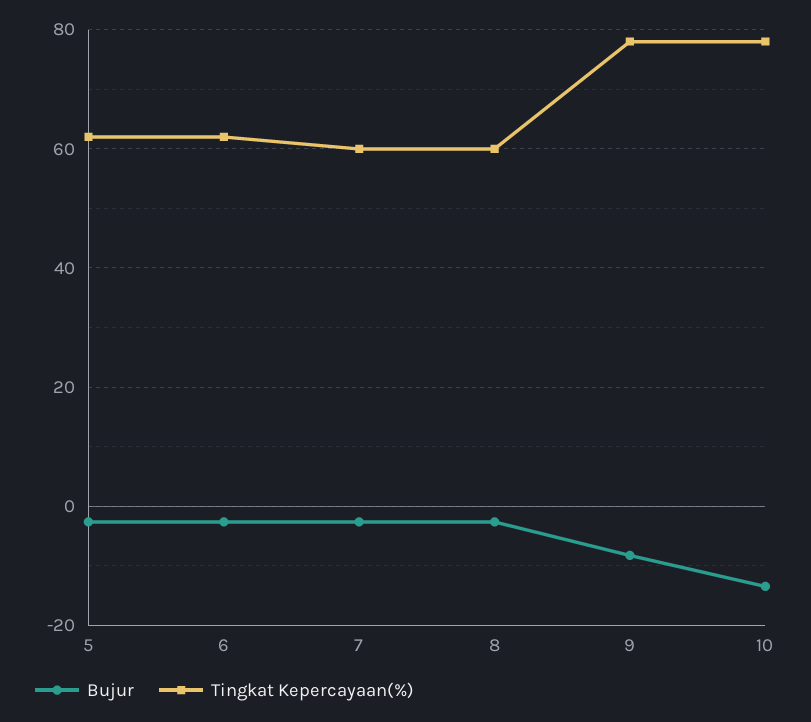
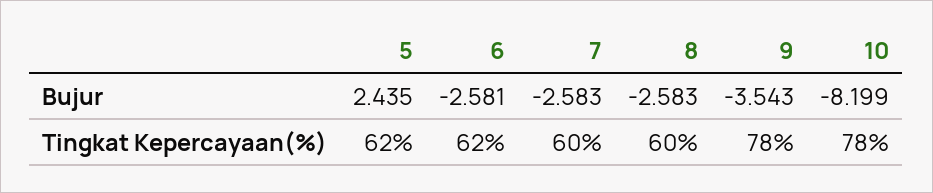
Bujur, 5: -2 -> 2.435
Bujur, 9: -8 -> -3.543
Bujur, 10: -14 -> -8.199

